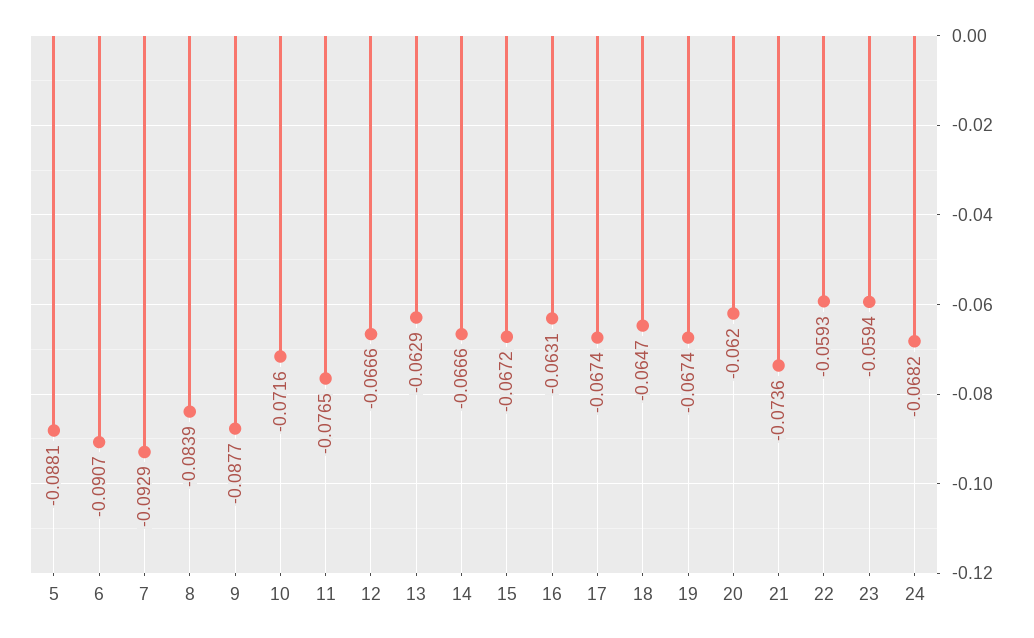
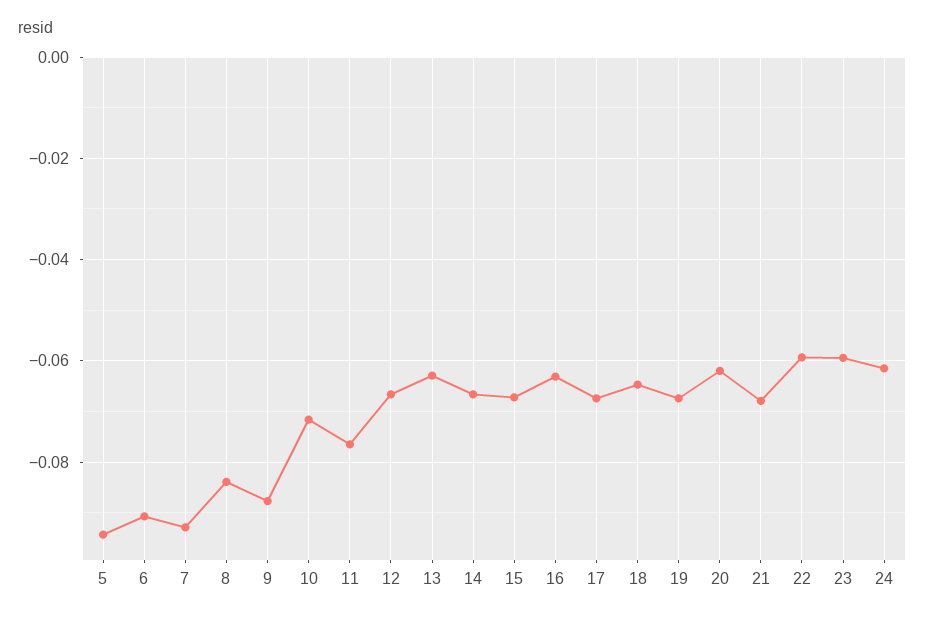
5: -0.0881 -> -0.094
21: -0.0736 -> -0.068
24: -0.0682 -> -0.062

